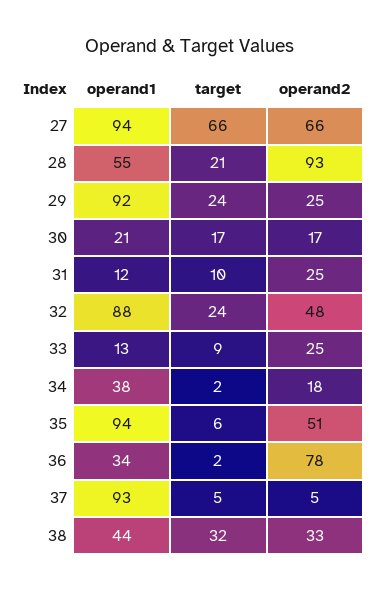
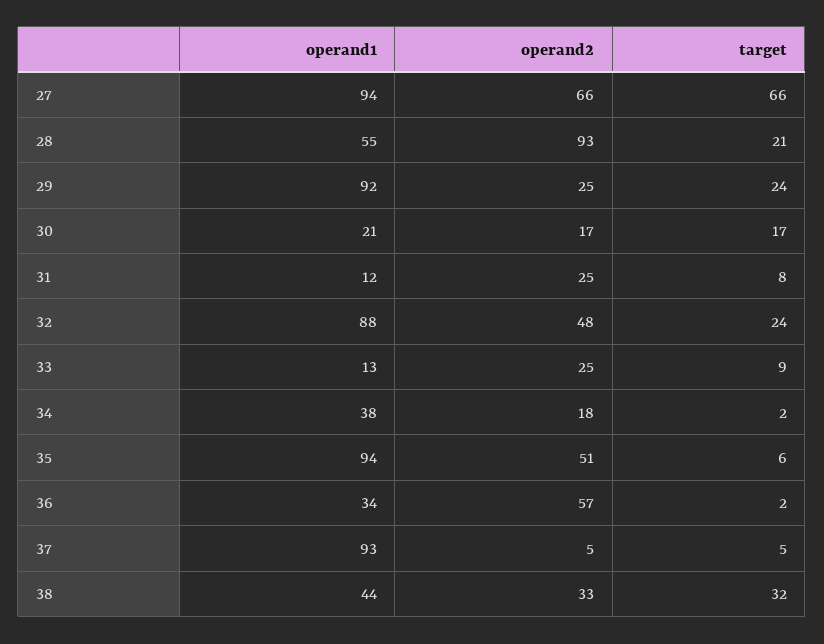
target, 31: 10 -> 8
operand2, 36: 78 -> 57

